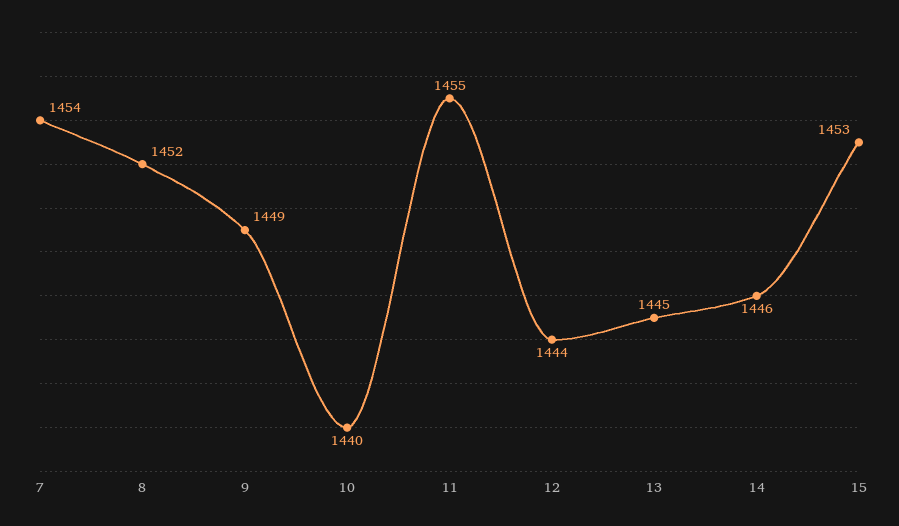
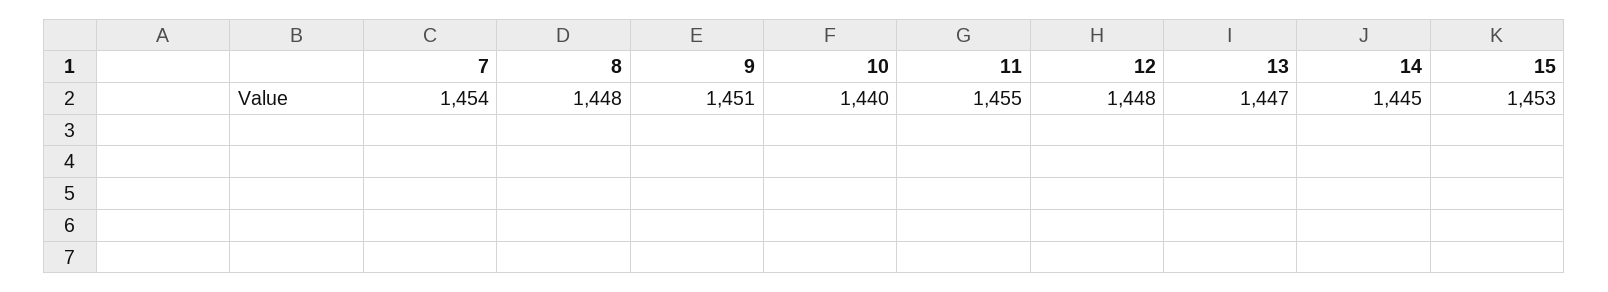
8: 1452 -> 1448
9: 1449 -> 1451
12: 1444 -> 1448
13: 1445 -> 1447
14: 1446 -> 1445

